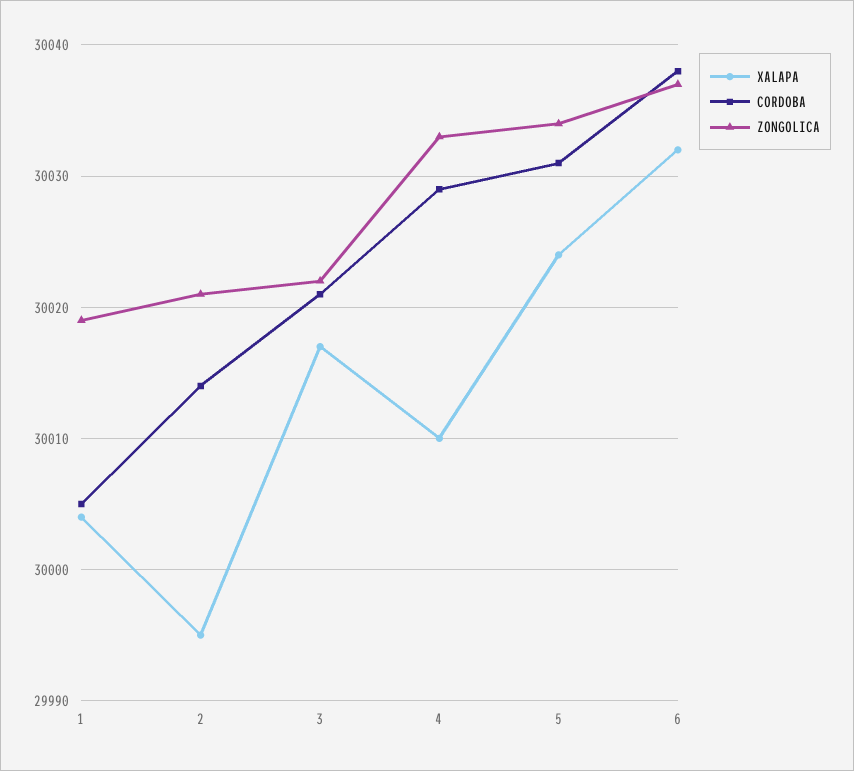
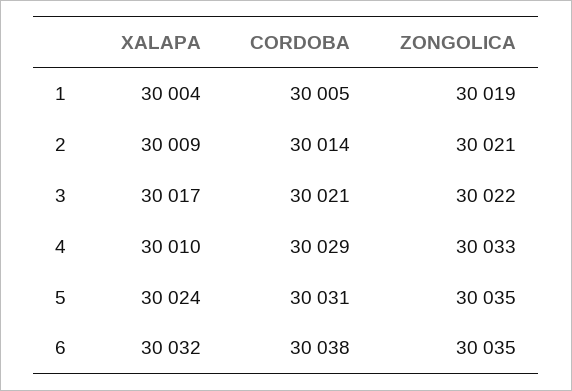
XALAPA, 2: 29995 -> 30009
ZONGOLICA, 5: 30034 -> 30035
ZONGOLICA, 6: 30037 -> 30035

